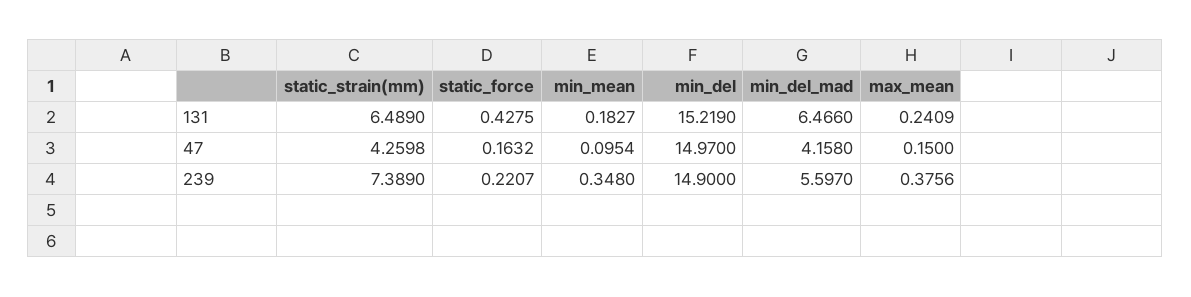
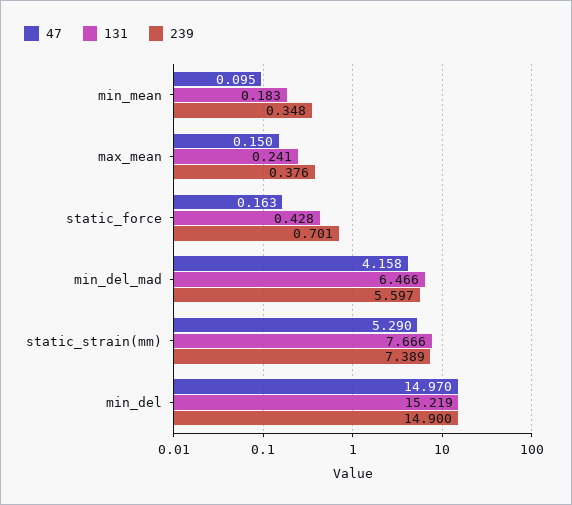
131, static_strain(mm): 6.489 -> 7.666
47, static_strain(mm): 4.2598 -> 5.29
239, static_force: 0.2207 -> 0.701

